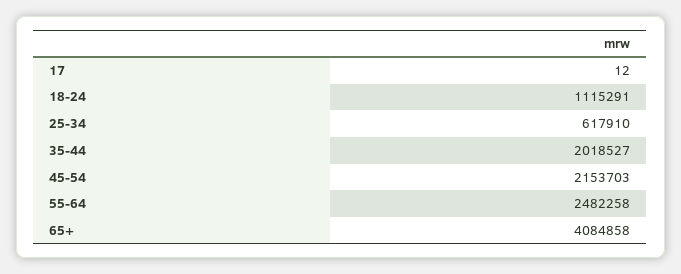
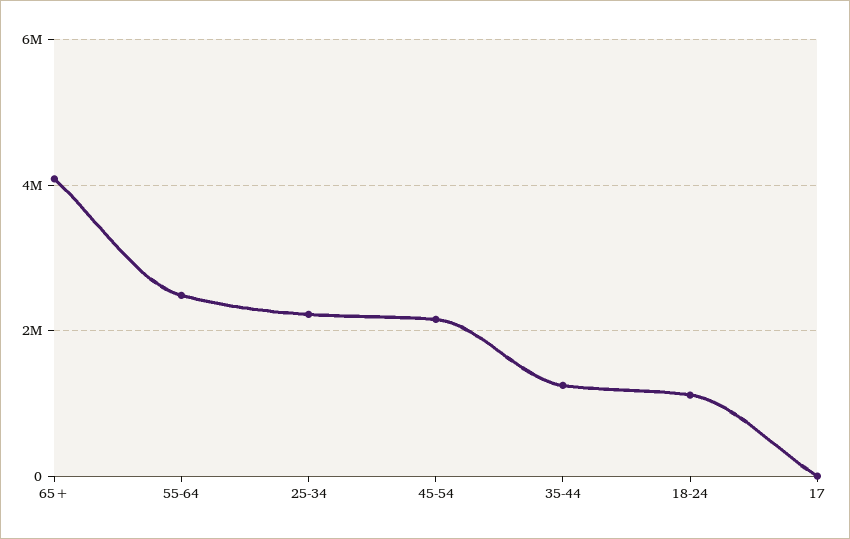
25-34: 617910 -> 2200000
35-44: 2018527 -> 1200000

